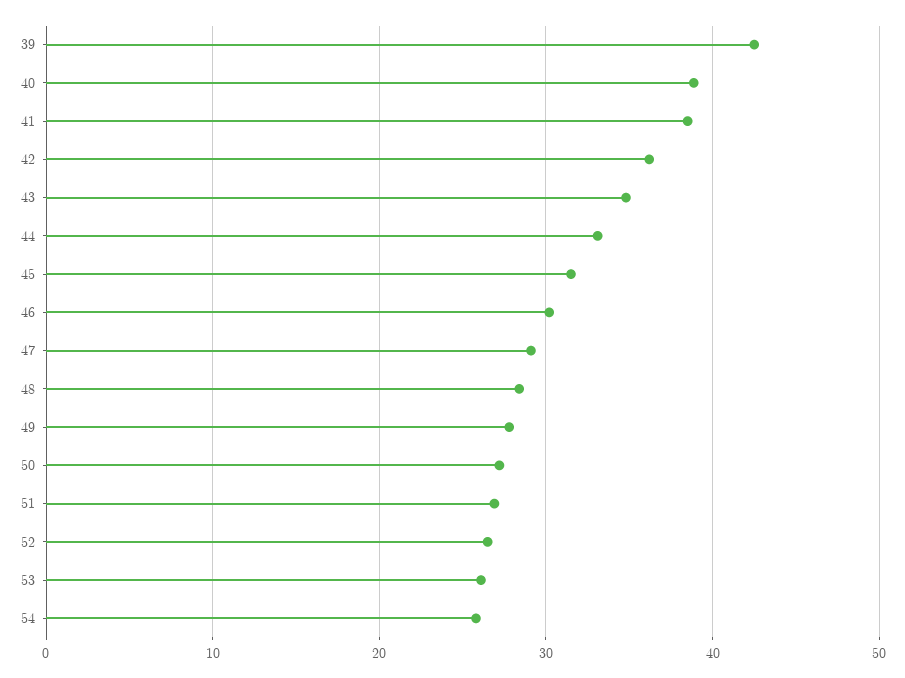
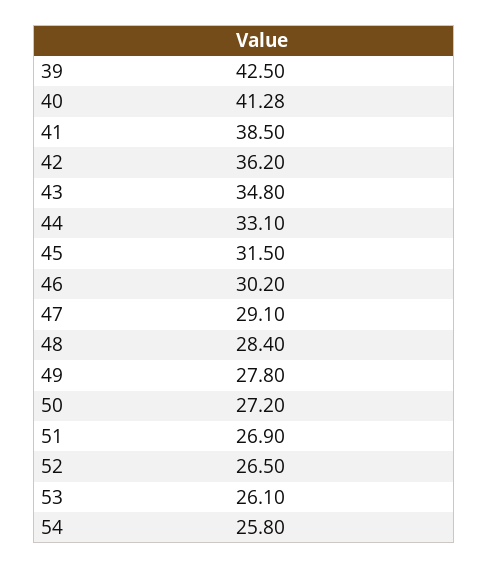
40: 39 -> 41.28

